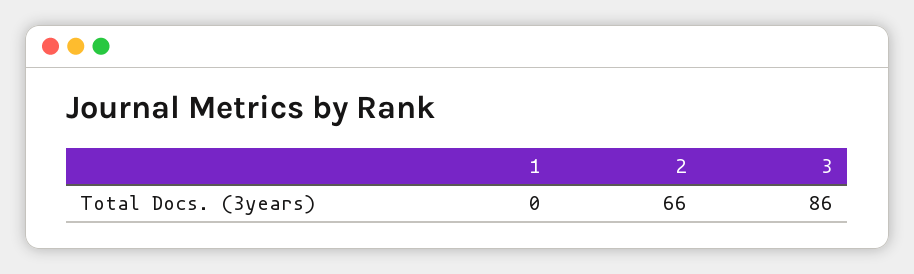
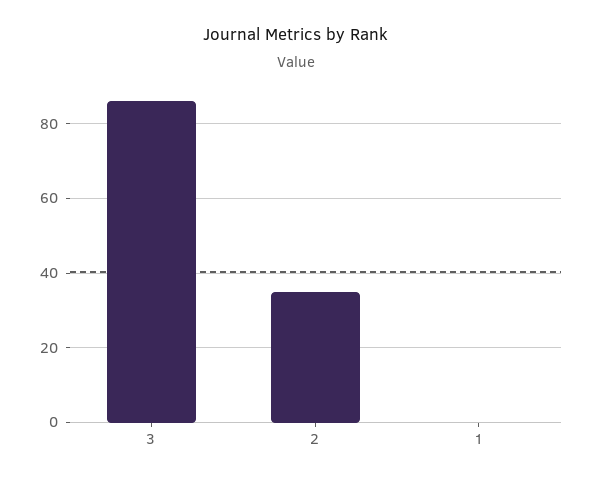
2: 66 -> 35

